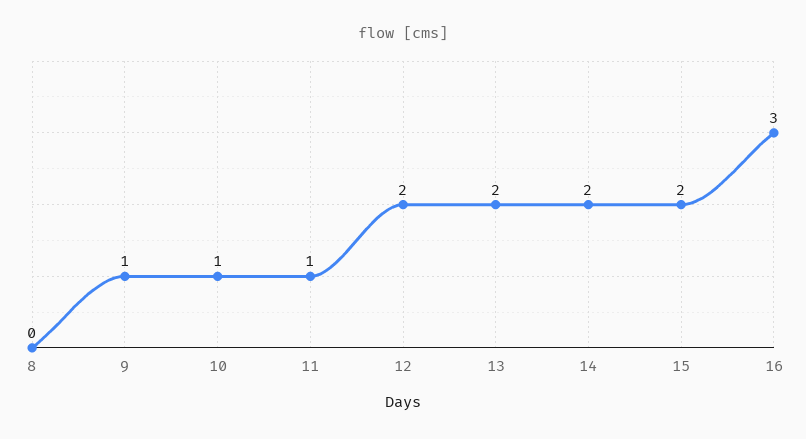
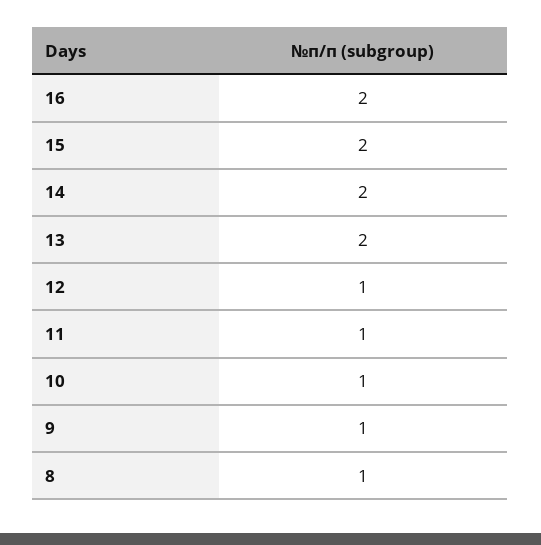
8: 0 -> 1
12: 2 -> 1
16: 3 -> 2

